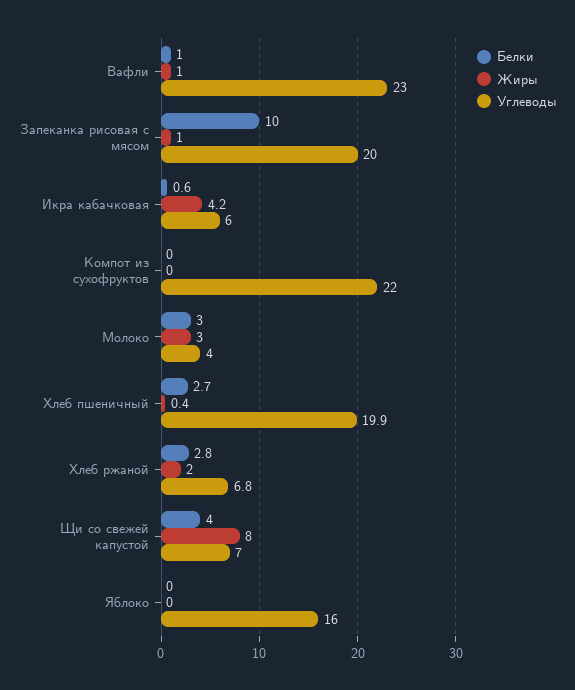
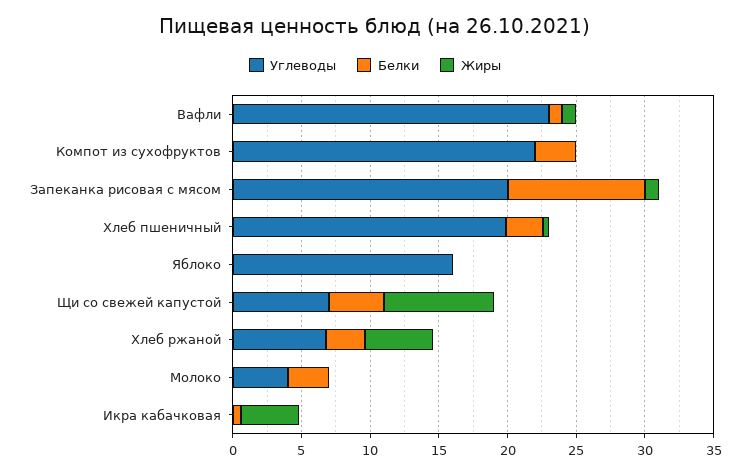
Углеводы, Икра кабачковая: 6 -> 0
Белки, Компот из сухофруктов: 0 -> 3
Жиры, Молоко: 3 -> 0
Жиры, Хлеб ржаной: 2 -> 5

